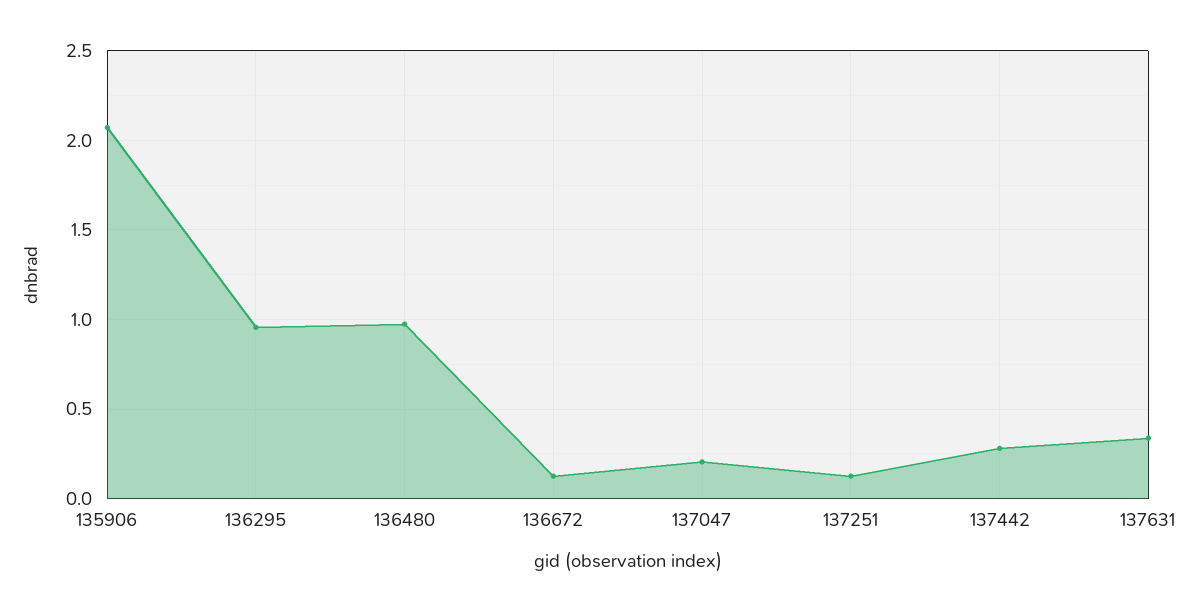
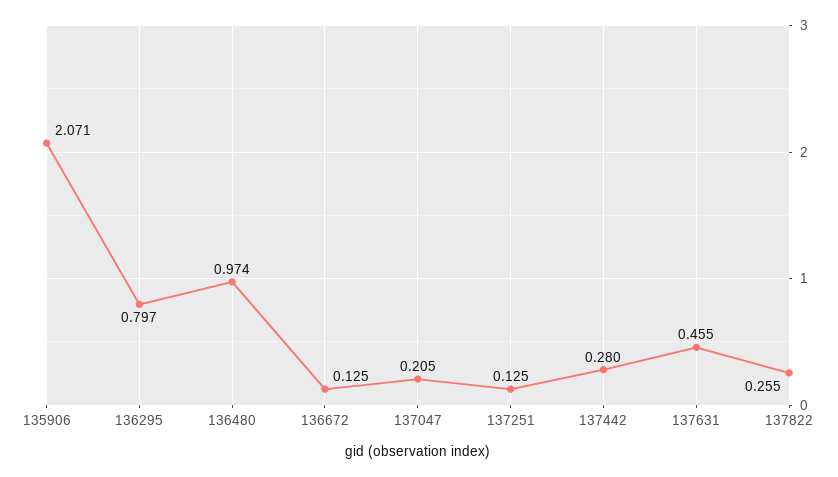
136295: 0.95 -> 0.797
137631: 0.35 -> 0.455
137822: none -> 0.255

